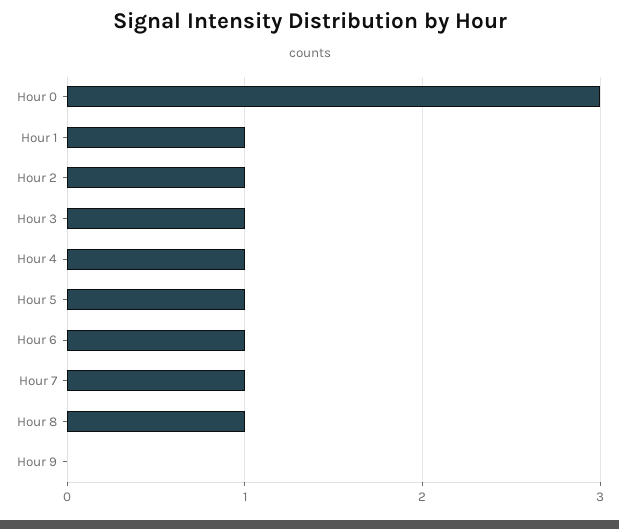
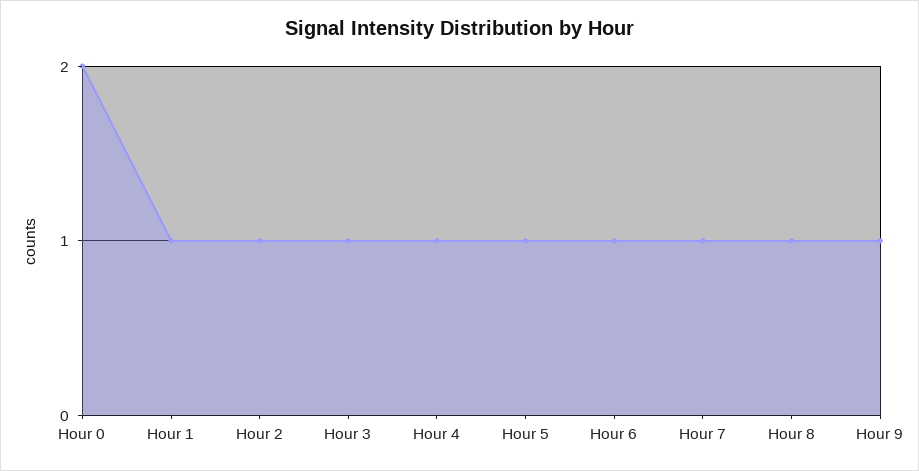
Hour 0: 3 -> 2
Hour 9: 0 -> 1

